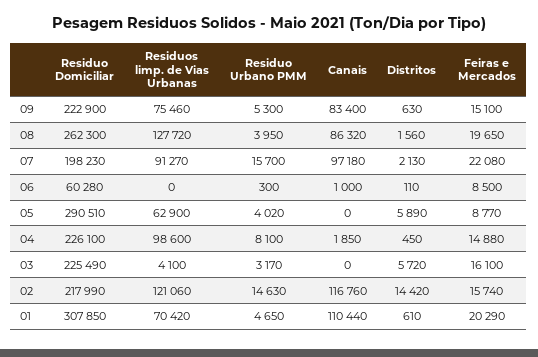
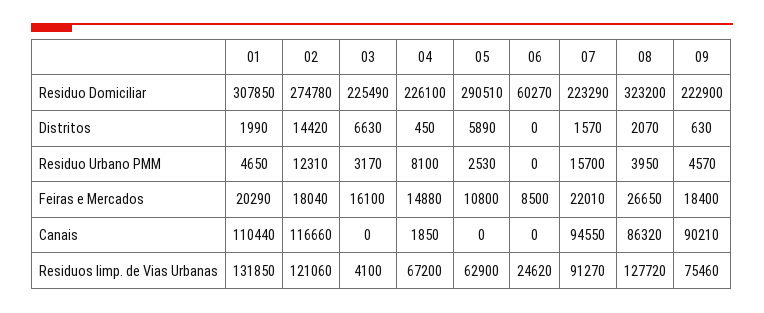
Residuo Urbano PMM, 09: 5300 -> 4570
Canais, 09: 83400 -> 90210
Feiras e Mercados, 09: 15100 -> 18400
Residuo Domiciliar, 08: 262300 -> 323200
Distritos, 08: 1560 -> 2070
Feiras e Mercados, 08: 19650 -> 26650
Residuo Domiciliar, 07: 198230 -> 223290
Canais, 07: 97180 -> 94550
Distritos, 07: 2130 -> 1570
Feiras e Mercados, 07: 22080 -> 22010
Residuo Domiciliar, 06: 60280 -> 60270
Residuos limp. de Vias Urbanas, 06: 0 -> 24620
Residuo Urbano PMM, 06: 300 -> 0
Canais, 06: 1000 -> 0
Distritos, 06: 110 -> 0
Residuo Urbano PMM, 05: 4020 -> 2530
Feiras e Mercados, 05: 8770 -> 10800
Residuos limp. de Vias Urbanas, 04: 98600 -> 67200
Distritos, 03: 5720 -> 6630
Residuo Domiciliar, 02: 217990 -> 274780
Residuo Urbano PMM, 02: 14630 -> 12310
Canais, 02: 116760 -> 116660
Feiras e Mercados, 02: 15740 -> 18040
Residuos limp. de Vias Urbanas, 01: 70420 -> 131850
Distritos, 01: 610 -> 1990

